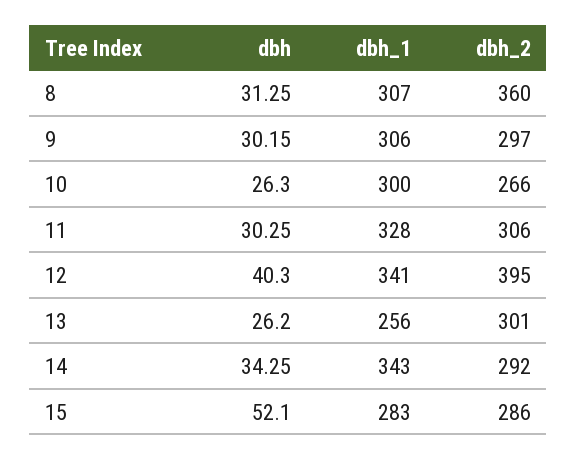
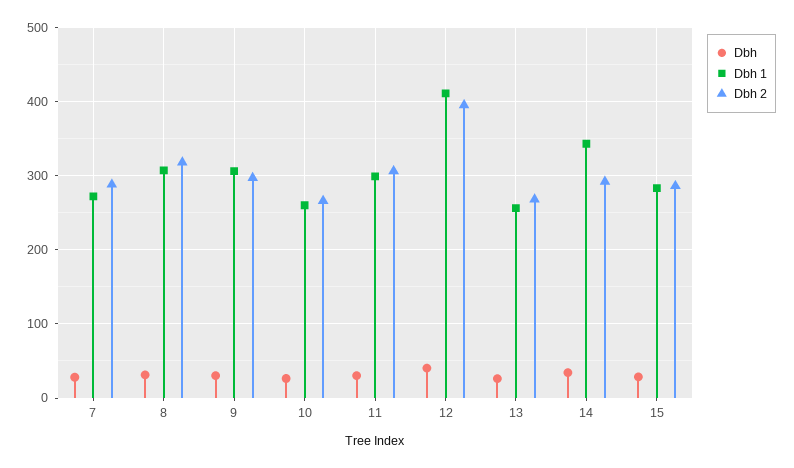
dbh_2, 8: 360 -> 320
dbh_1, 10: 300 -> 260
dbh_1, 11: 328 -> 300
dbh_1, 12: 341 -> 410
dbh_2, 13: 301 -> 270
dbh, 15: 52.1 -> 30
dbh, 7: none -> 30
dbh_1, 7: none -> 270
dbh_2, 7: none -> 290

